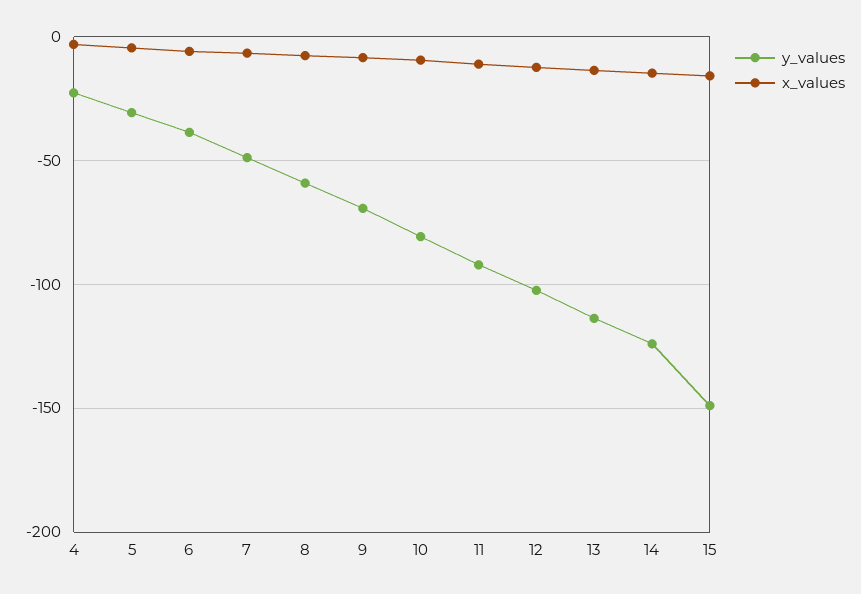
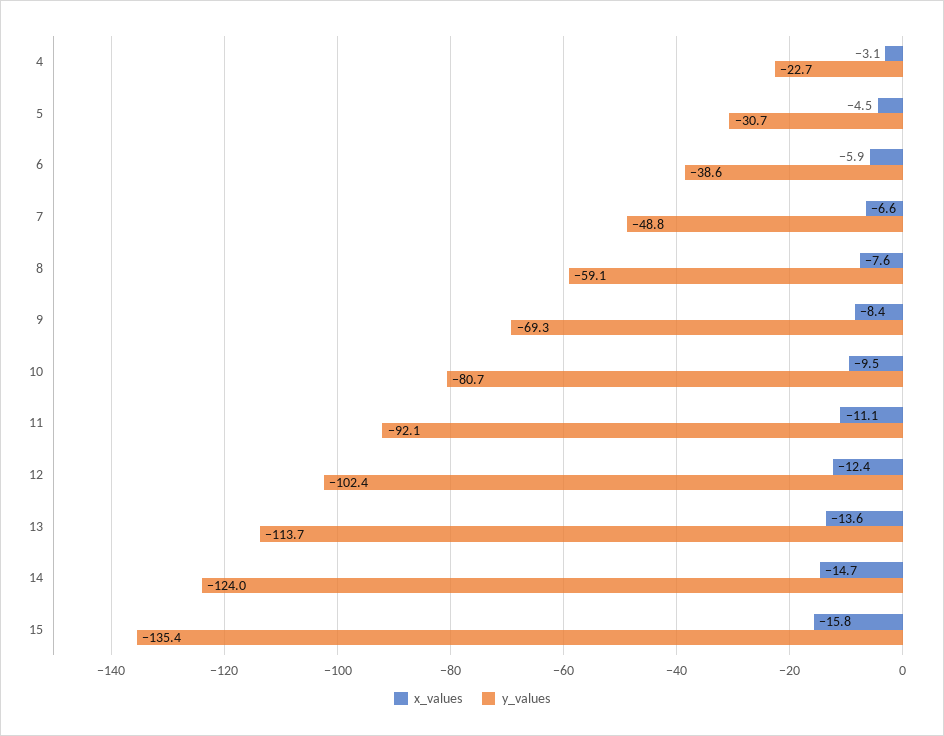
y_values, 15: -150 -> -135.4

